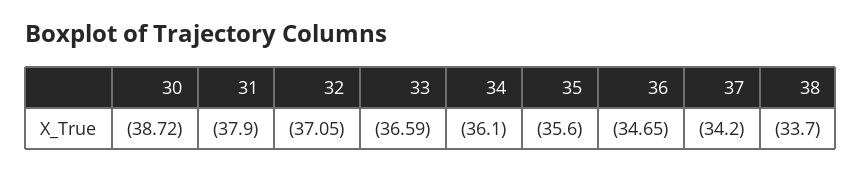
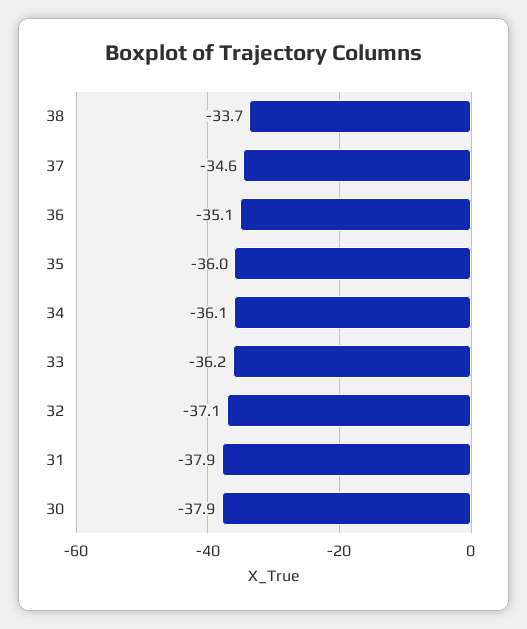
30: -38.72 -> -37.9
33: -36.59 -> -36.2
35: -35.6 -> -36
36: -34.65 -> -35.1
37: -34.2 -> -34.6

